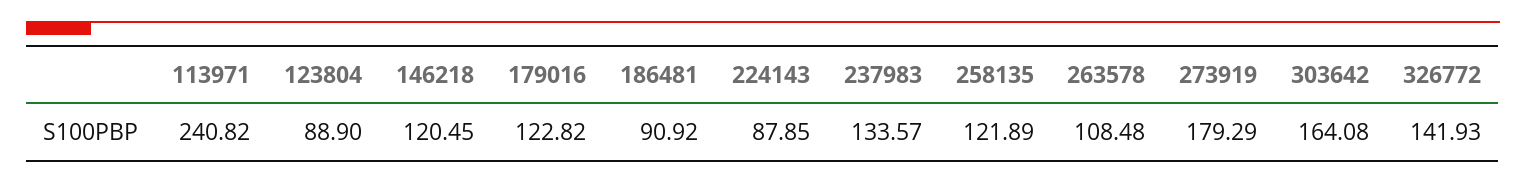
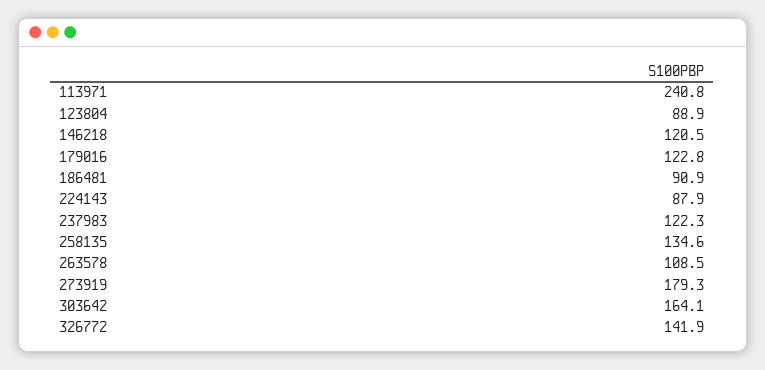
237983: 133.57 -> 122.3
258135: 121.89 -> 134.6

